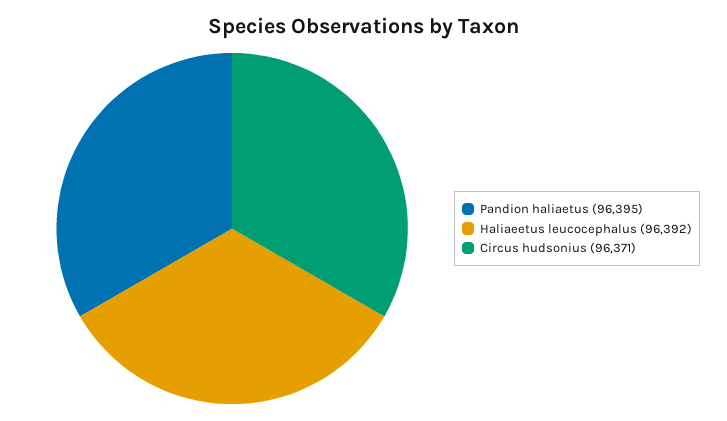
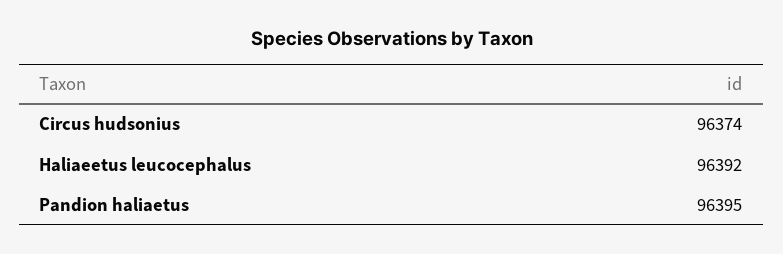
Circus hudsonius: 96371 -> 96374

